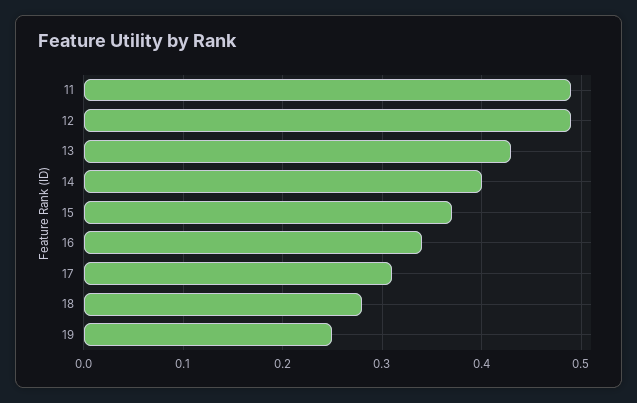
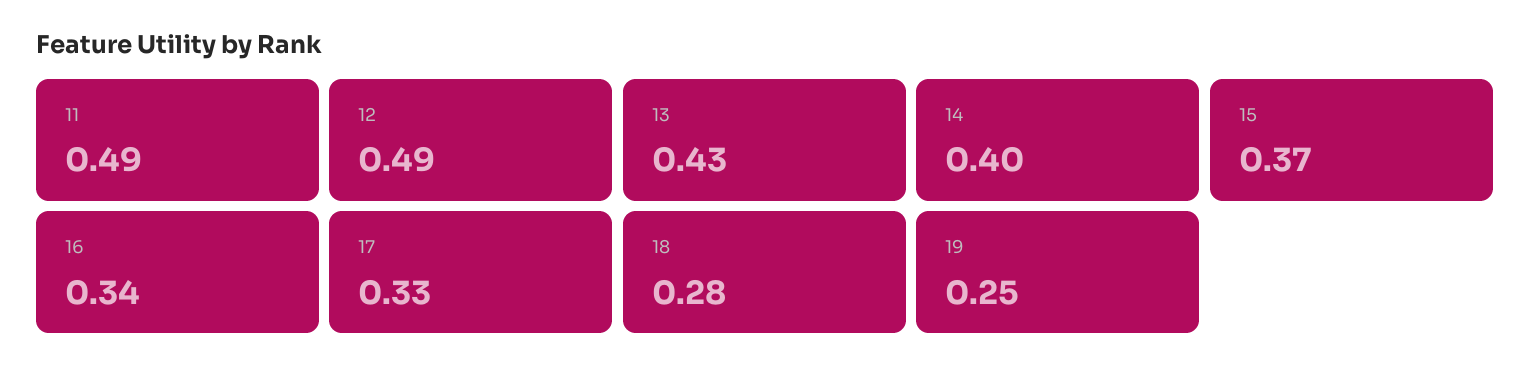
17: 0.31 -> 0.33

